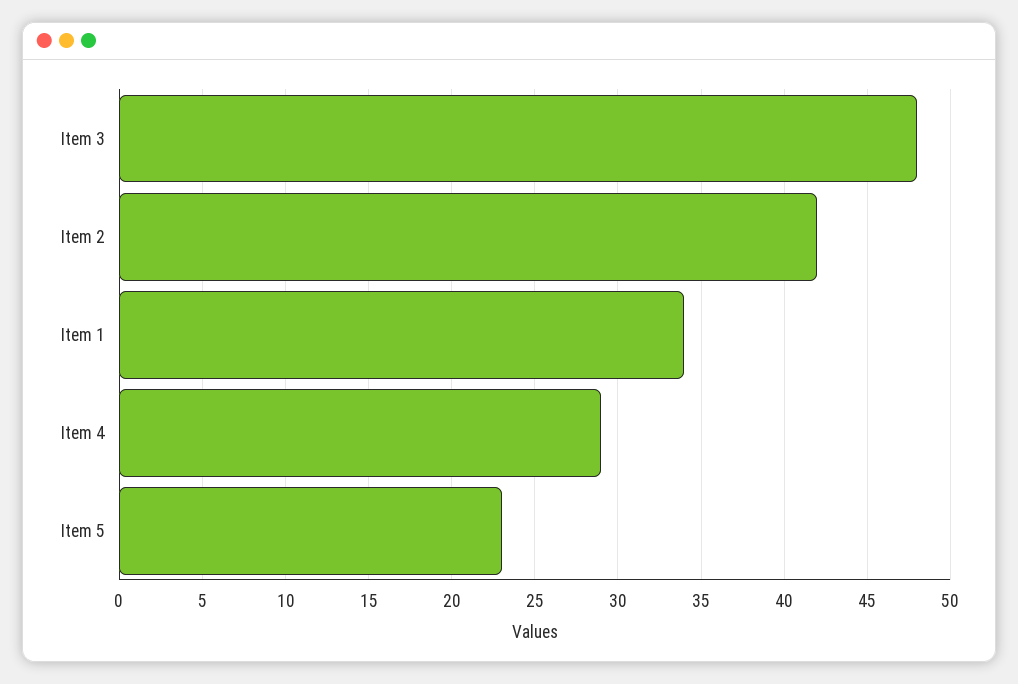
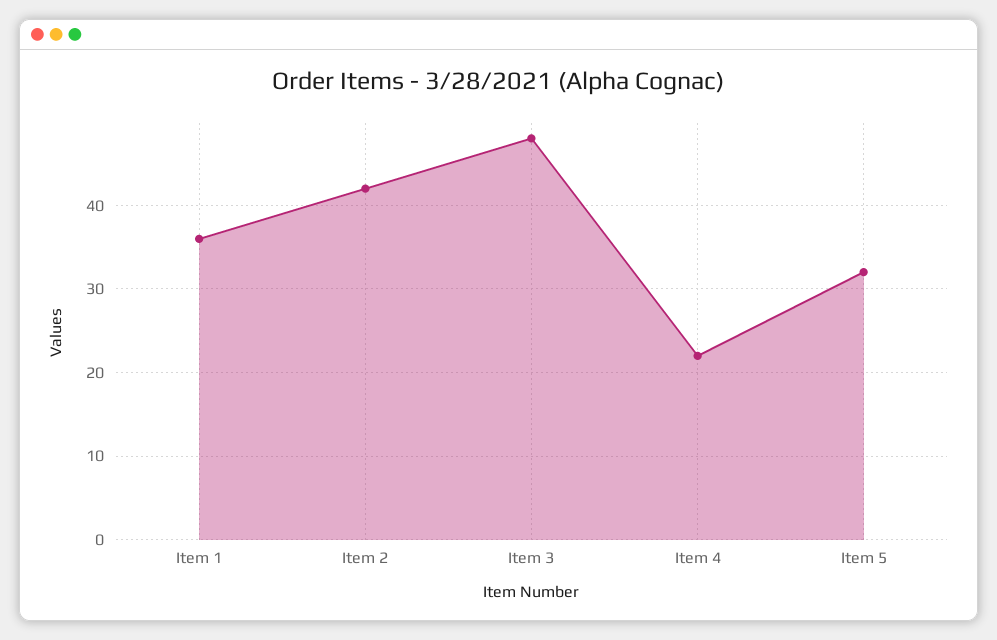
Item 1: 34 -> 36
Item 4: 29 -> 22
Item 5: 23 -> 32

